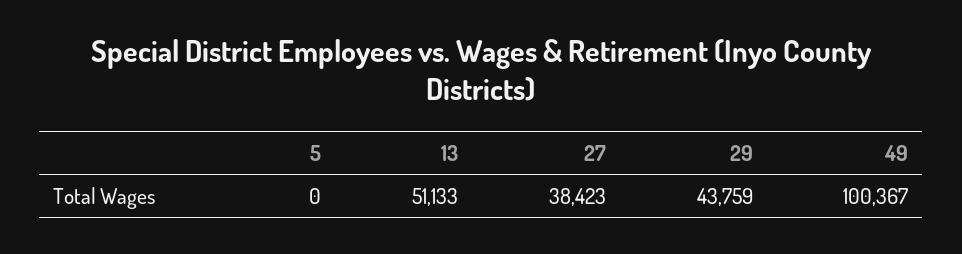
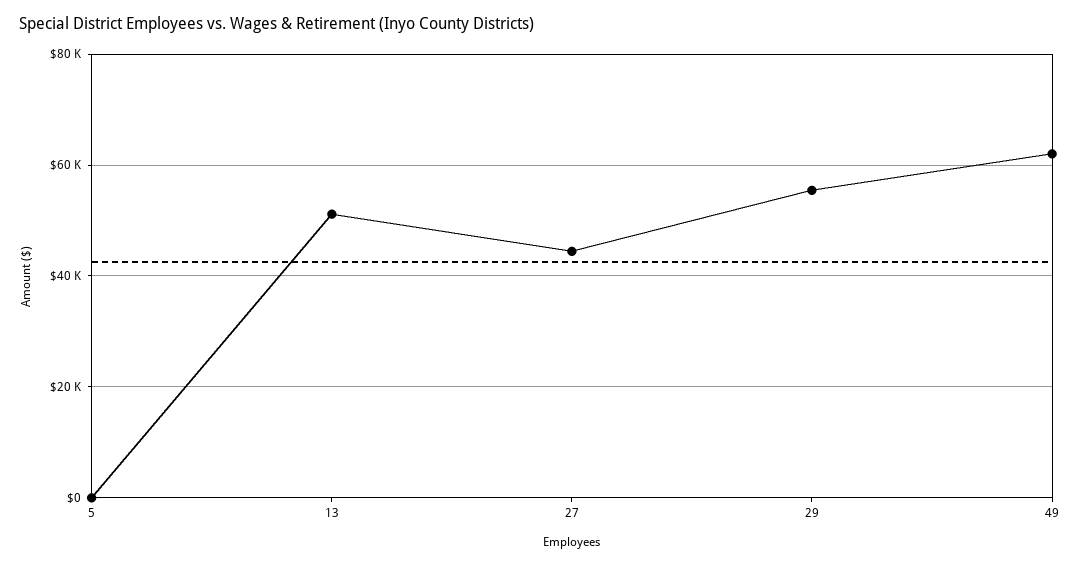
27: 38423 -> 44000
29: 43759 -> 56000
49: 100367 -> 62000

